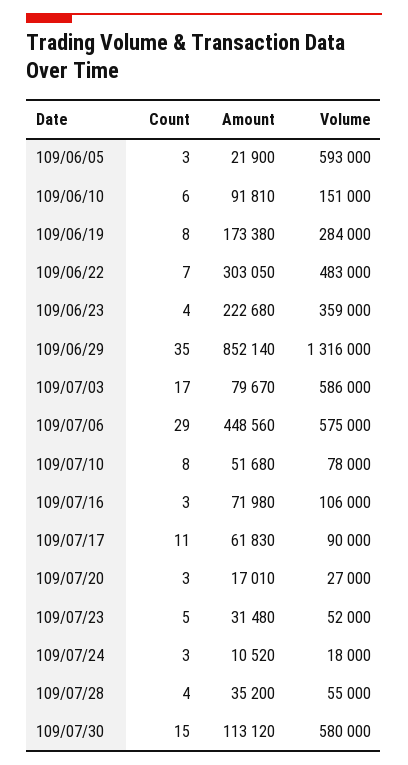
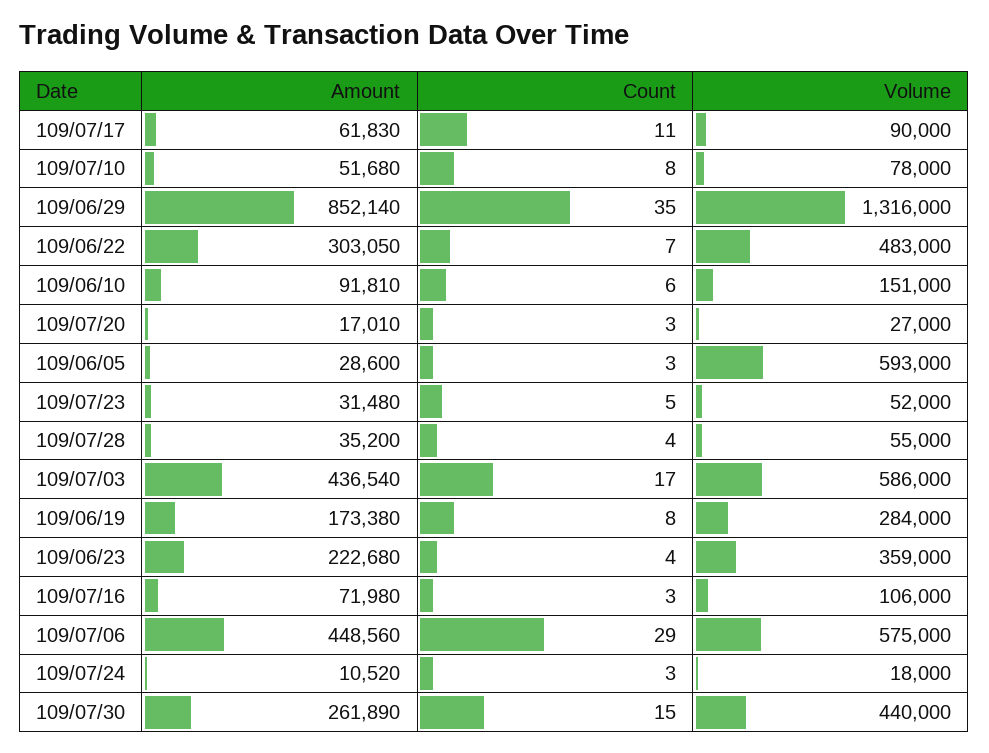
Amount, 109/06/05: 21900 -> 28600
Amount, 109/07/03: 79670 -> 436540
Amount, 109/07/30: 113120 -> 261890
Volume, 109/07/30: 580000 -> 440000

